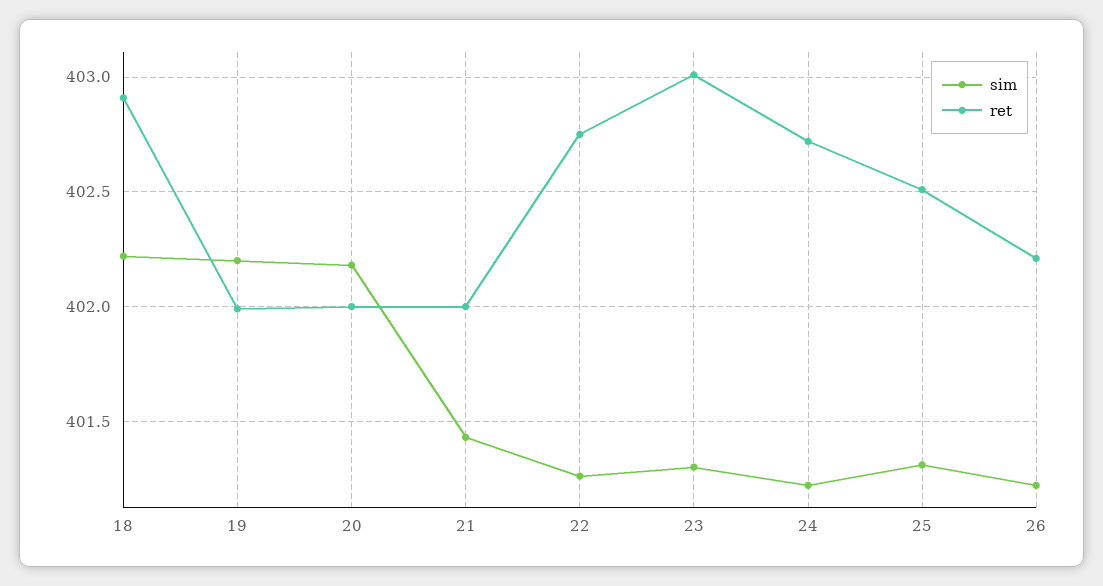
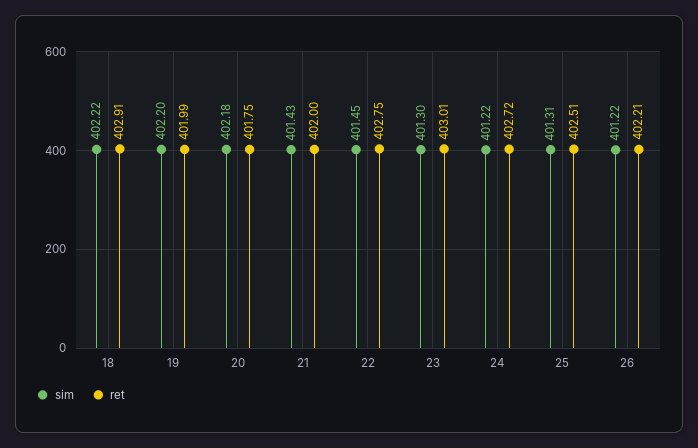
ret, 20: 402 -> 401.75
sim, 22: 401.25 -> 401.45

